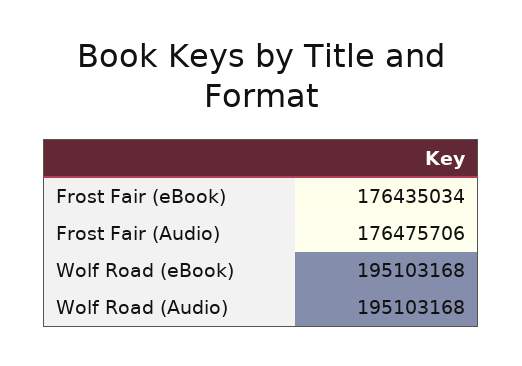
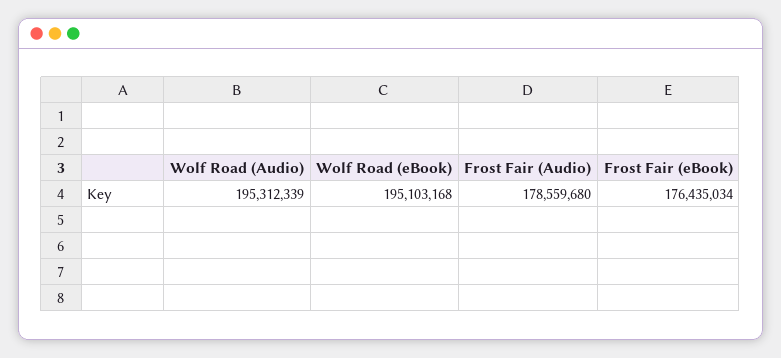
Frost Fair (Audio): 176475706 -> 178559680
Wolf Road (Audio): 195103168 -> 195312339

